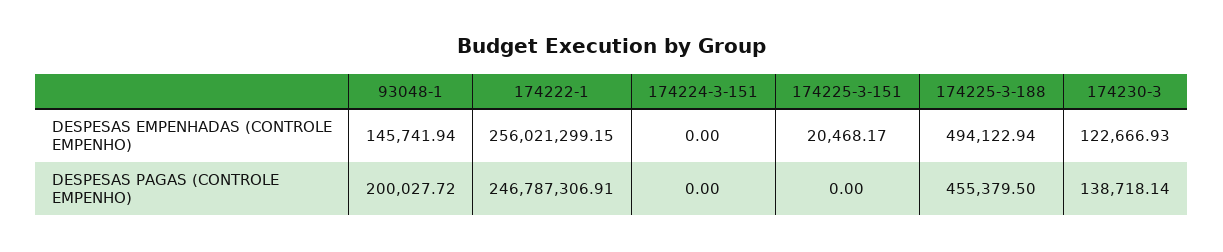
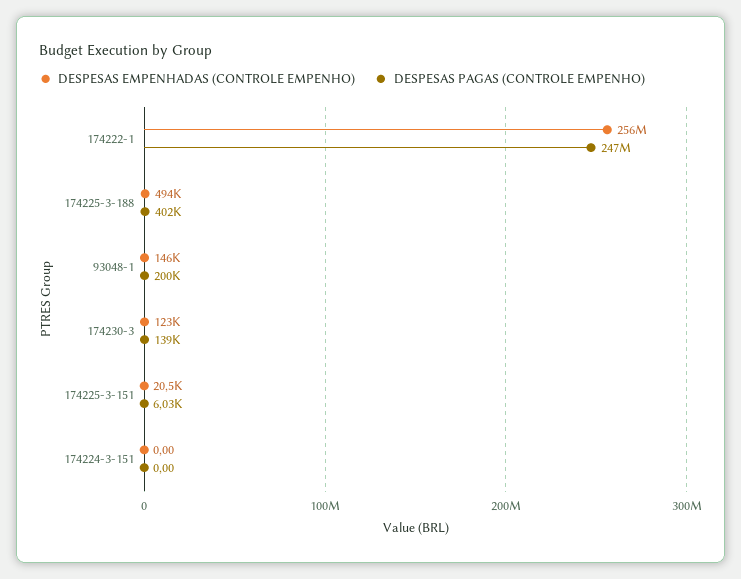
DESPESAS PAGAS (CONTROLE EMPENHO), 174225-3-151: 0 -> 6030
DESPESAS PAGAS (CONTROLE EMPENHO), 174225-3-188: 455379.5 -> 402000

